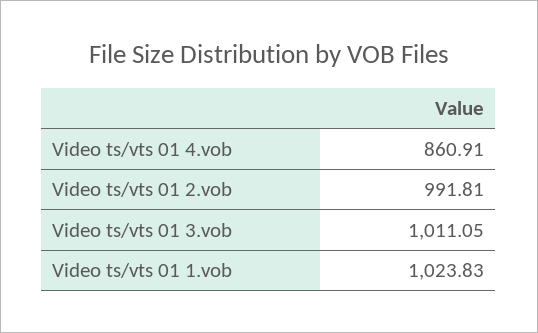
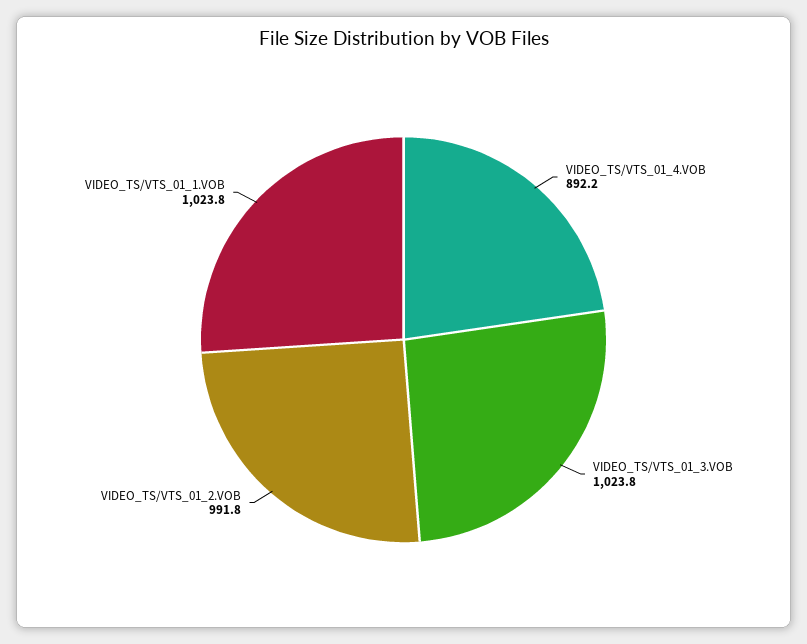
Video ts/vts 01 4.vob: 860.91 -> 892.2
Video ts/vts 01 3.vob: 1011.05 -> 1023.8

